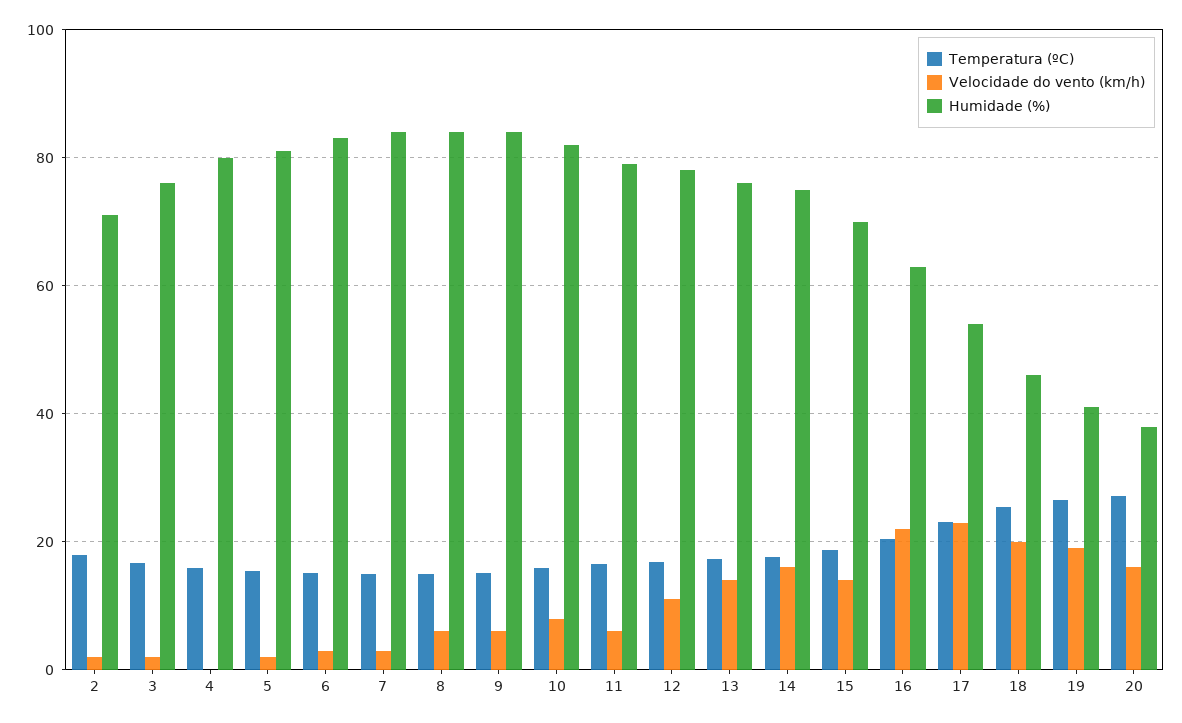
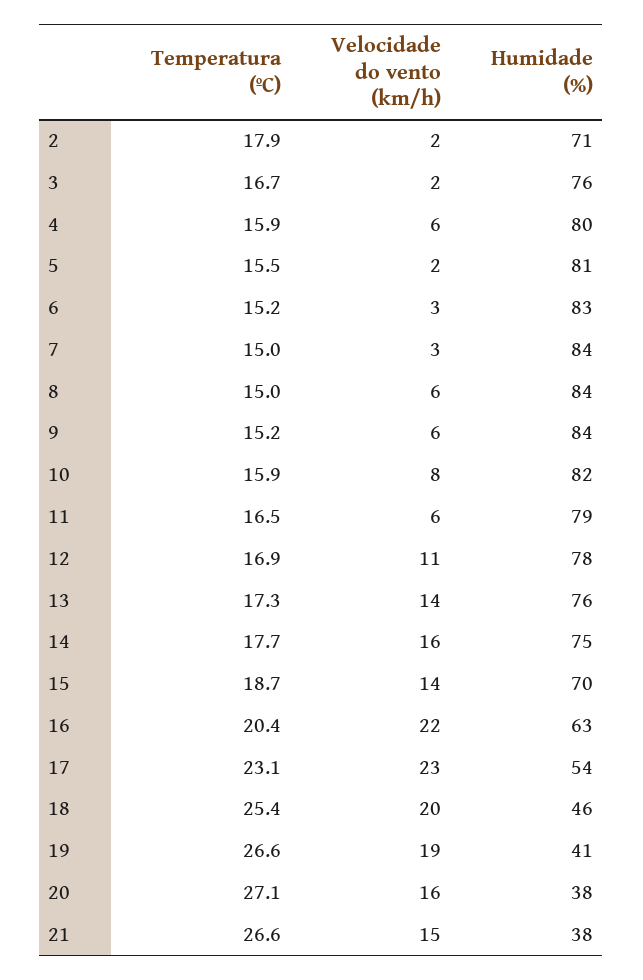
Velocidade do vento (km/h), 4: 0 -> 6
Temperatura (ºC), 21: none -> 26.6
Velocidade do vento (km/h), 21: none -> 15
Humidade (%), 21: none -> 38

